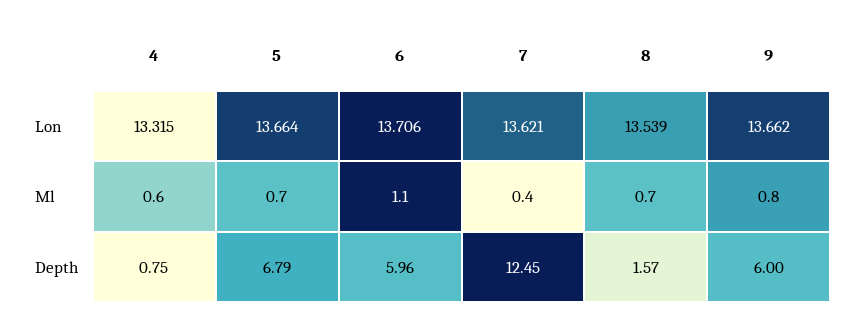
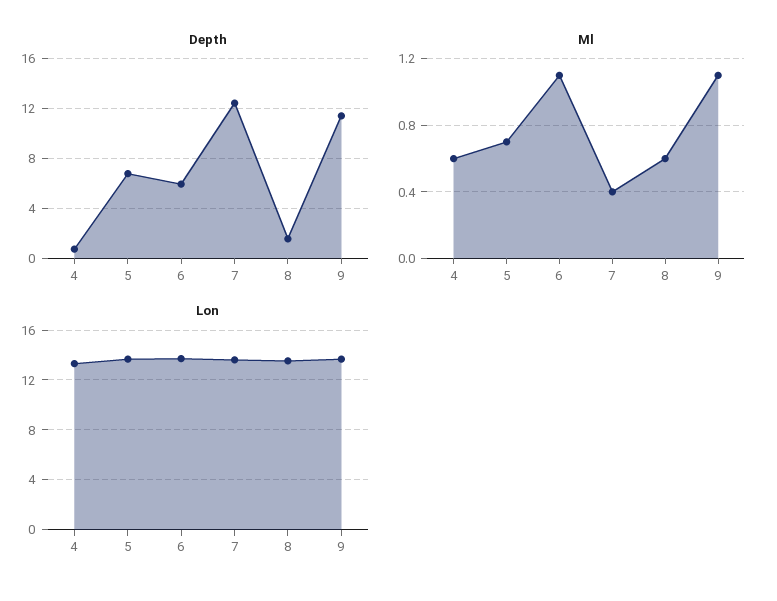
Ml, 8: 0.7 -> 0.6
Ml, 9: 0.8 -> 1.1
Depth, 9: 6 -> 11.5

